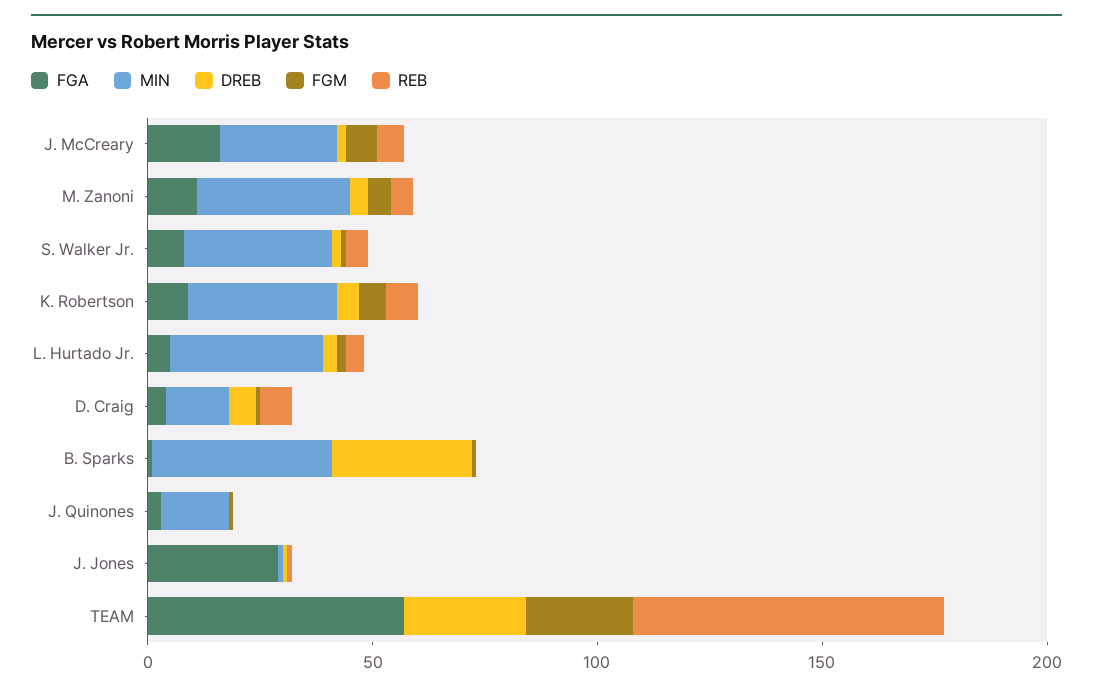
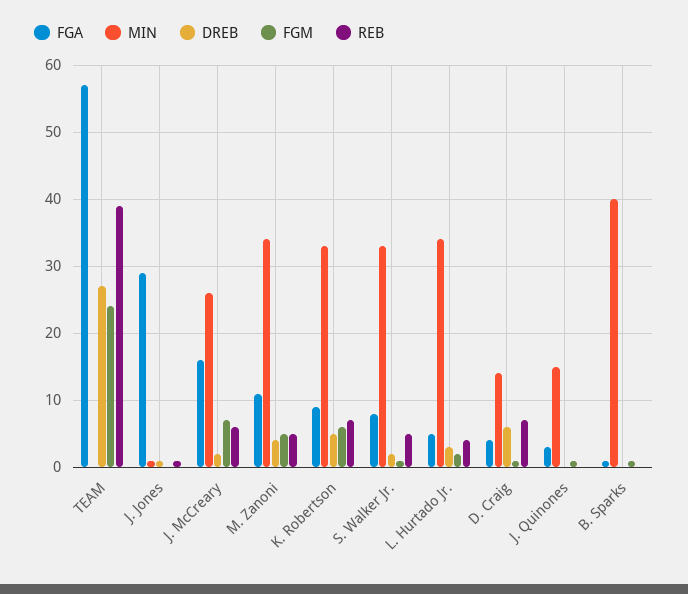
DREB, B. Sparks: 30 -> 0
REB, TEAM: 70 -> 39

